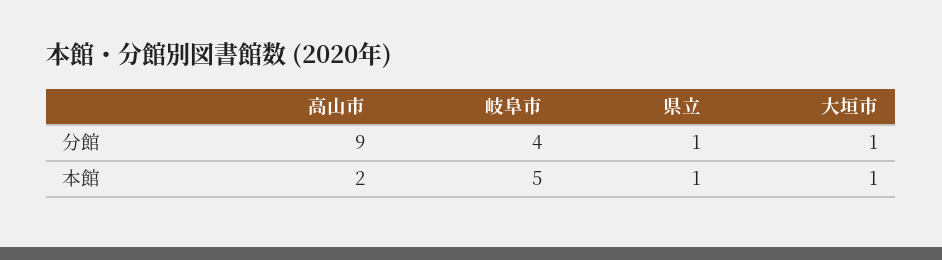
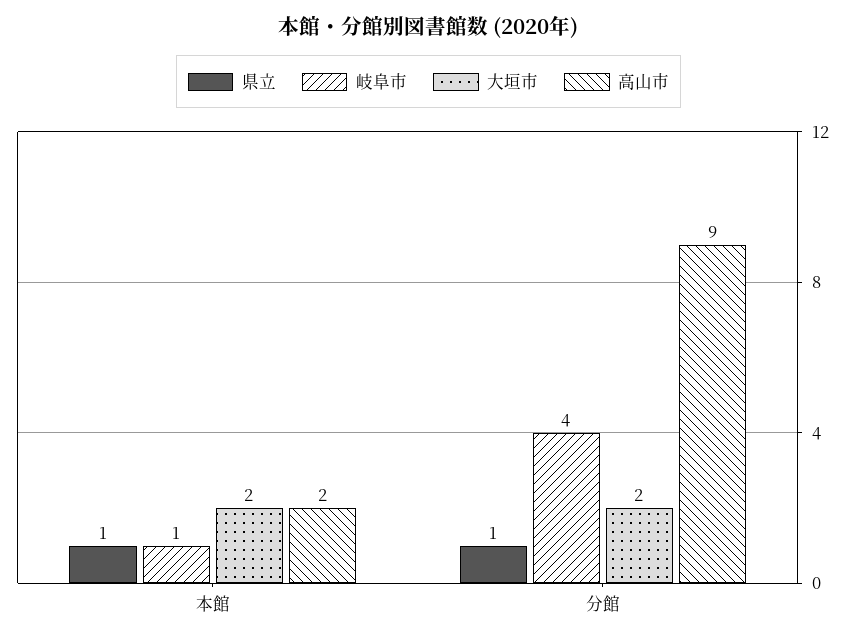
大垣市, 分館: 1 -> 2
岐阜市, 本館: 5 -> 1
大垣市, 本館: 1 -> 2

